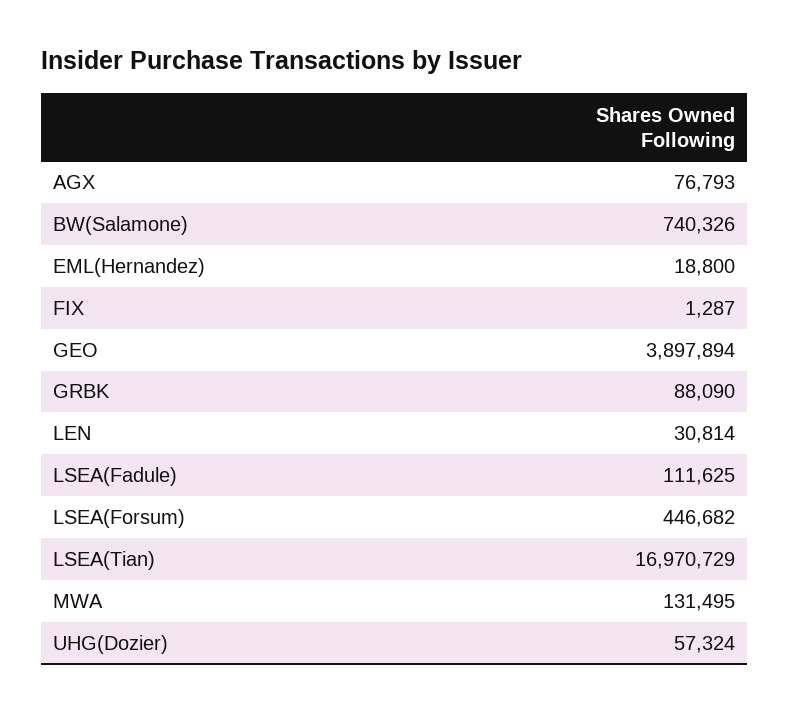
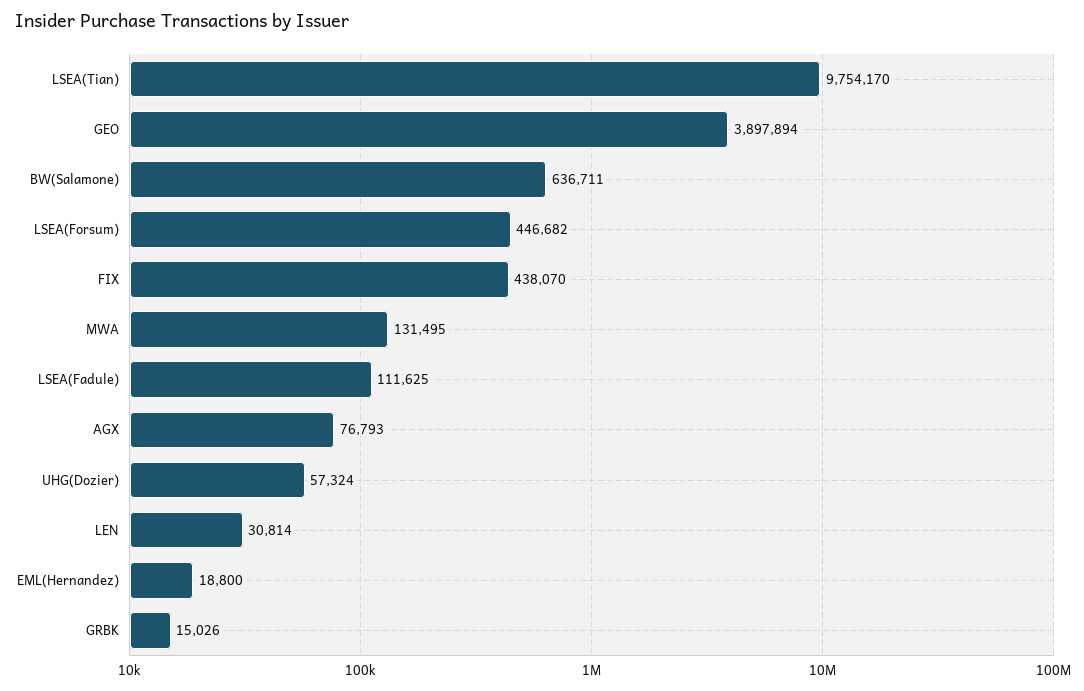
BW(Salamone): 740326 -> 636711
FIX: 1287 -> 438070
GRBK: 88090 -> 15026
LSEA(Tian): 16970729 -> 9754170

